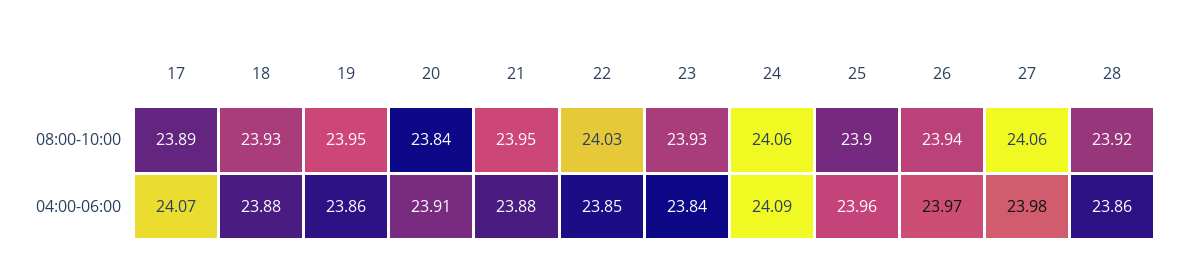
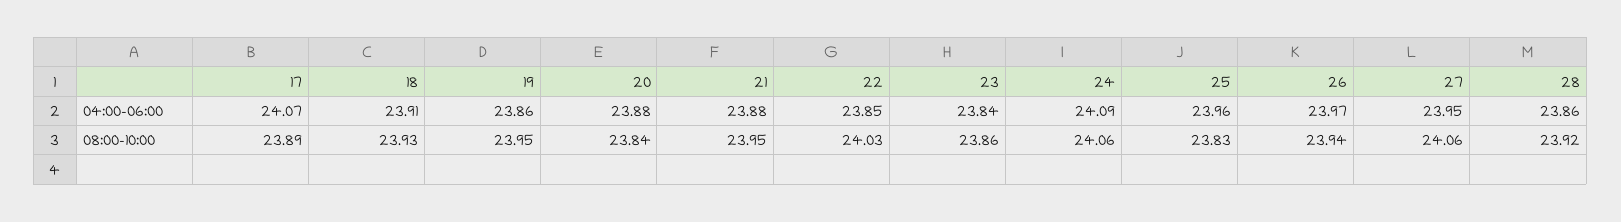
23, 08:00-10:00: 23.93 -> 23.86
25, 08:00-10:00: 23.9 -> 23.83
18, 04:00-06:00: 23.88 -> 23.91
20, 04:00-06:00: 23.91 -> 23.88
27, 04:00-06:00: 23.98 -> 23.95

